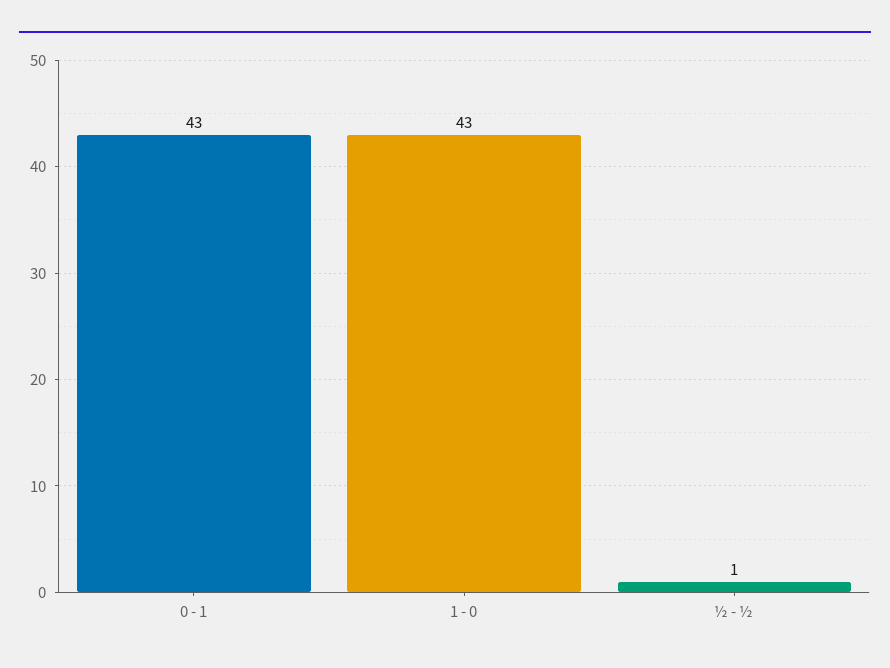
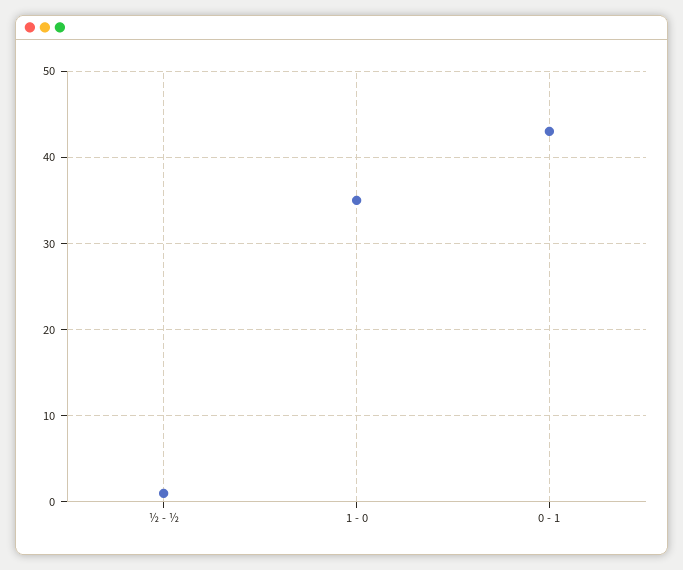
1 - 0: 43 -> 35

